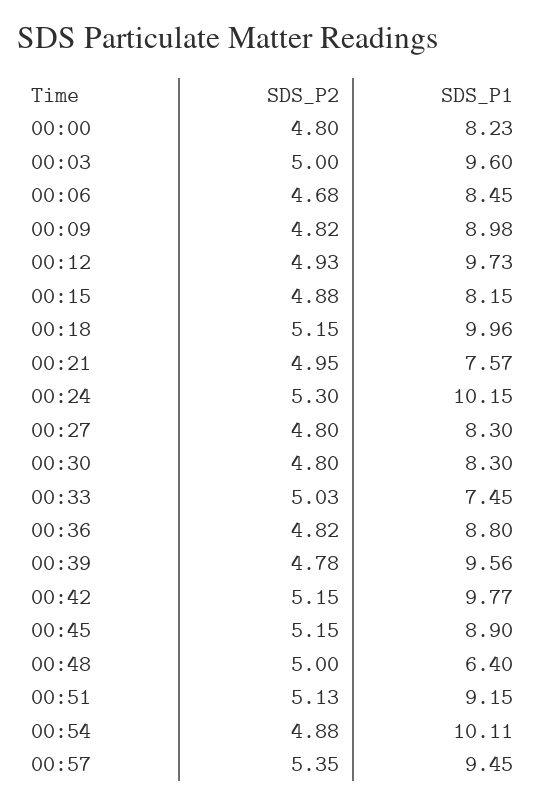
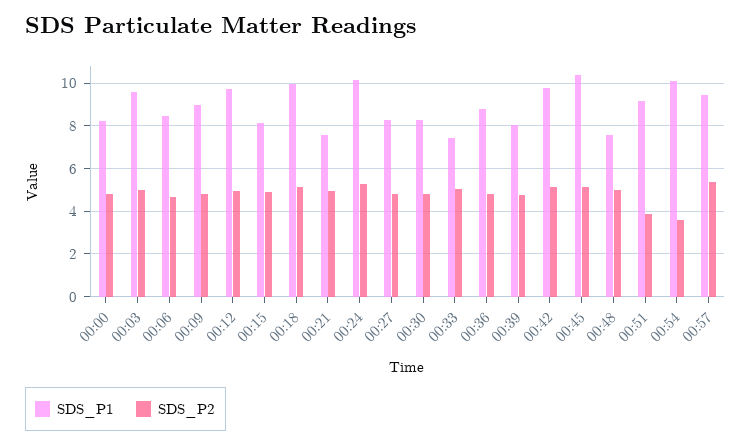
SDS_P1, 00:39: 9.56 -> 8
SDS_P1, 00:45: 8.9 -> 10.5
SDS_P1, 00:48: 6.4 -> 7.5
SDS_P2, 00:51: 5.13 -> 4
SDS_P2, 00:54: 4.88 -> 3.5

